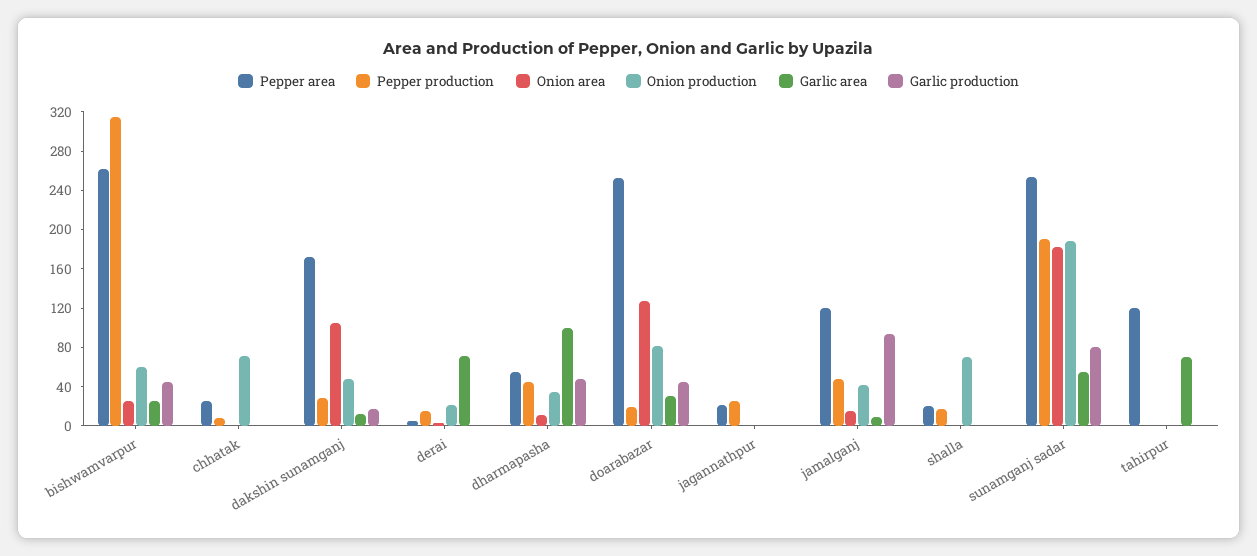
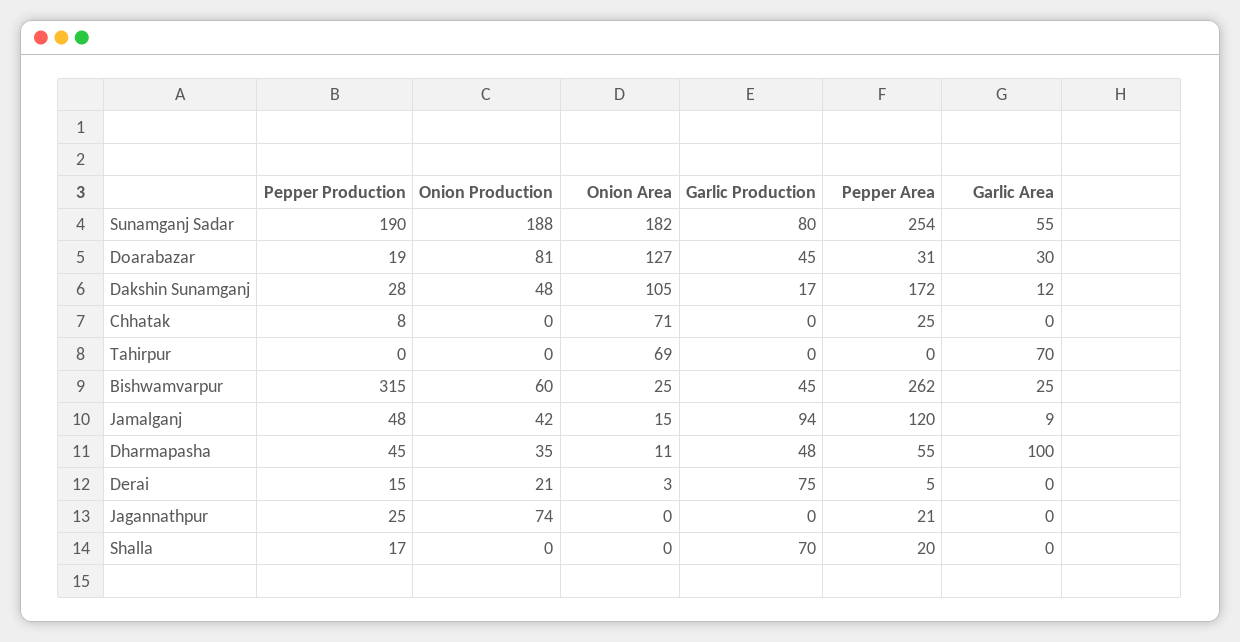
Onion area, chhatak: 0 -> 71
Onion production, chhatak: 70 -> 0
Garlic area, derai: 70 -> 0
Garlic production, derai: 0 -> 75
Pepper area, doarabazar: 250 -> 31
Onion production, jagannathpur: 0 -> 74
Onion production, shalla: 70 -> 0
Garlic production, shalla: 0 -> 70
Pepper area, tahirpur: 120 -> 0
Onion area, tahirpur: 0 -> 69

